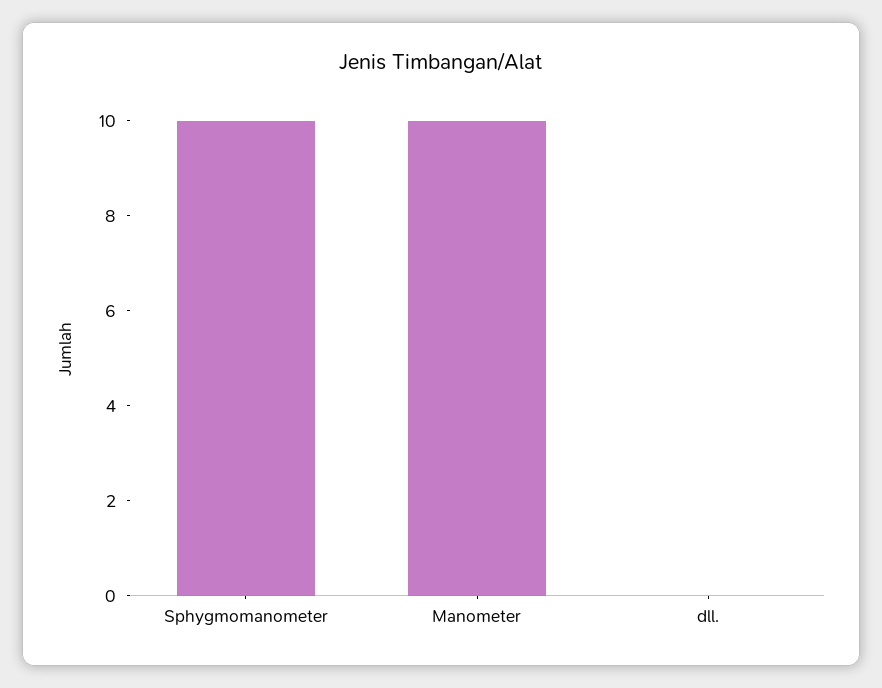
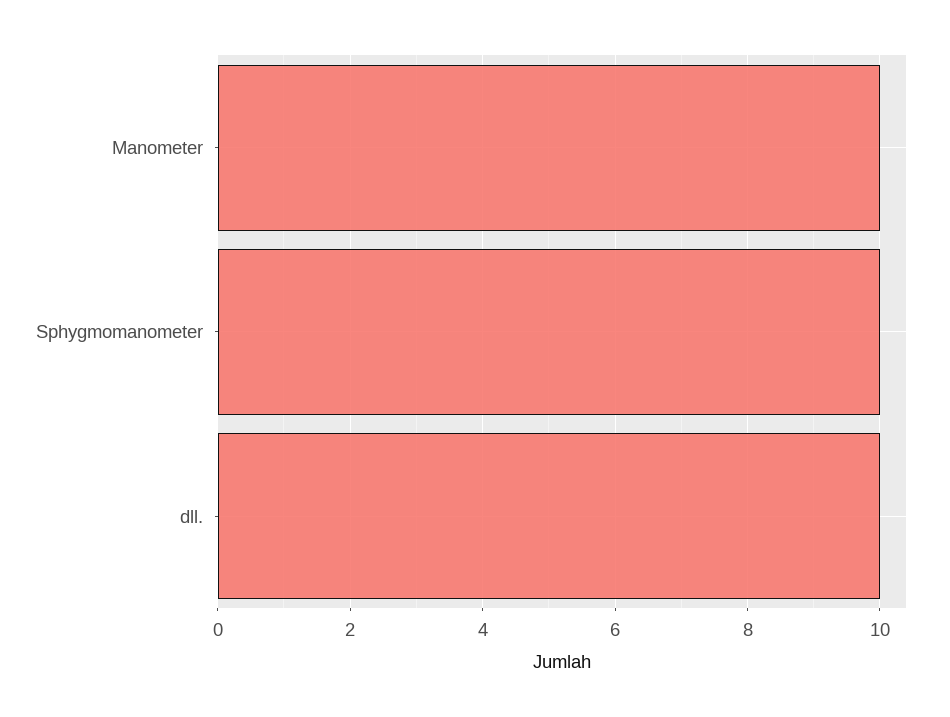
dll.: 0 -> 10

